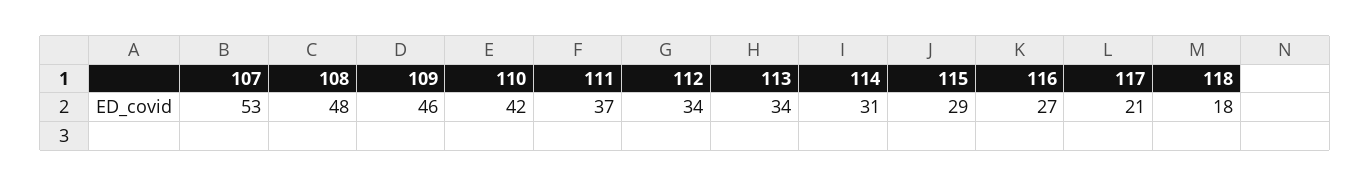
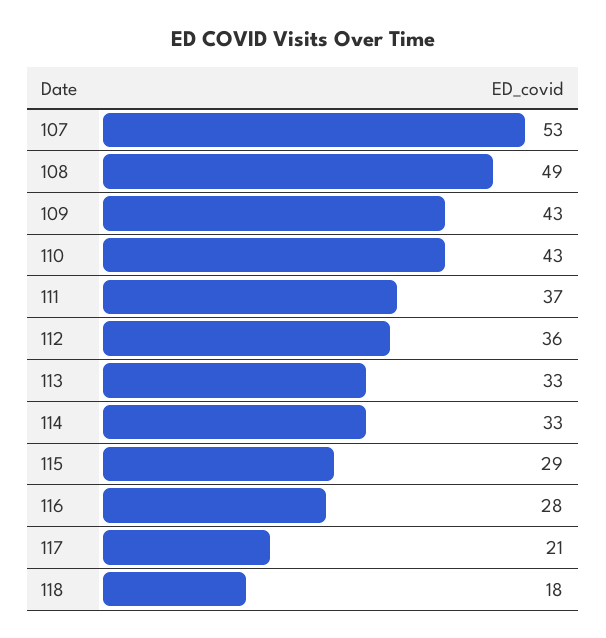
108: 48 -> 49
109: 46 -> 43
110: 42 -> 43
112: 34 -> 36
113: 34 -> 33
114: 31 -> 33
116: 27 -> 28

